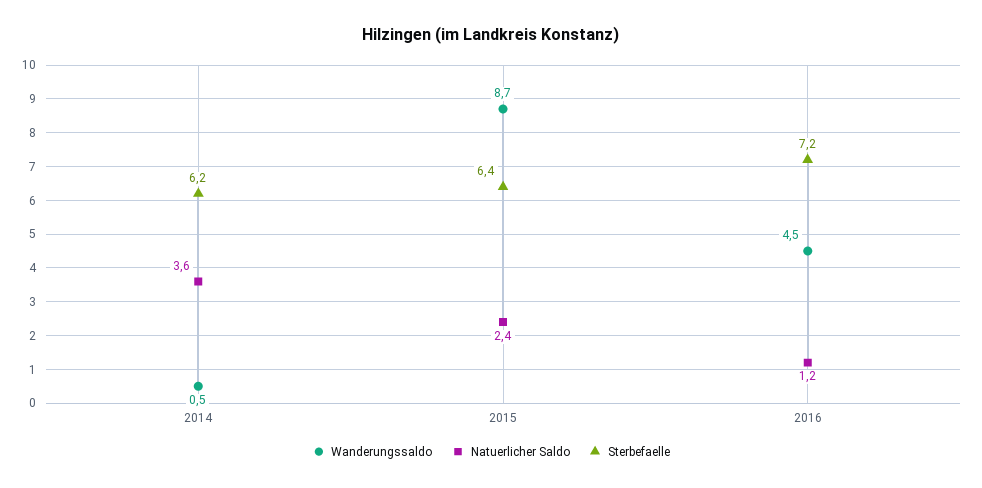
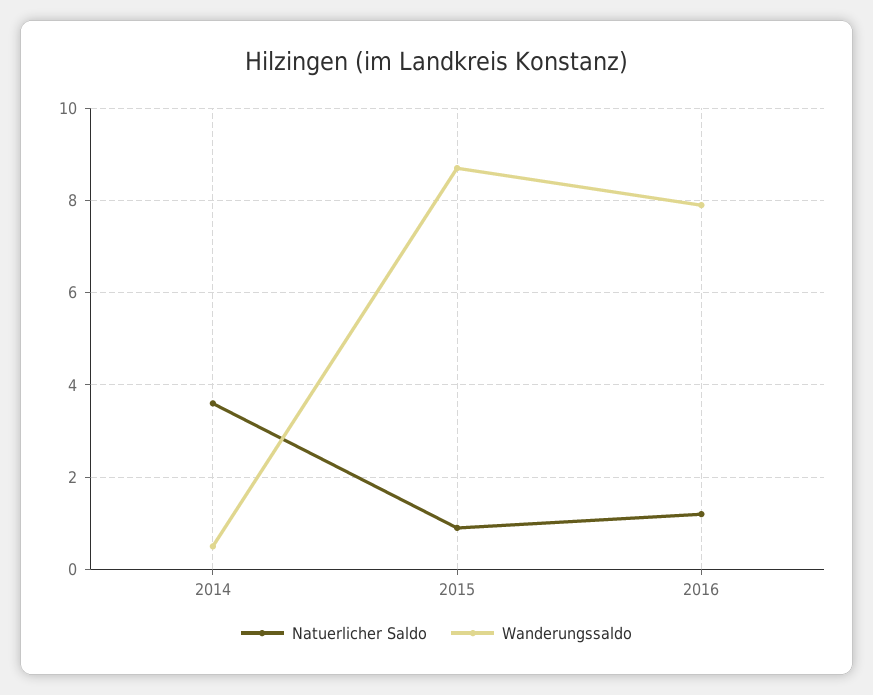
Sterbefaelle, 2014: 6.2 -> none
Natuerlicher Saldo, 2015: 2.4 -> 1
Sterbefaelle, 2015: 6.4 -> none
Wanderungssaldo, 2016: 4.5 -> 8
Sterbefaelle, 2016: 7.2 -> none

